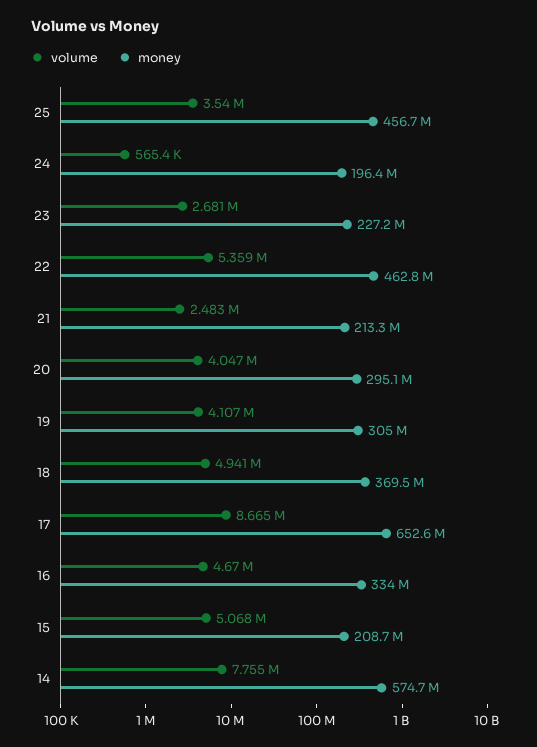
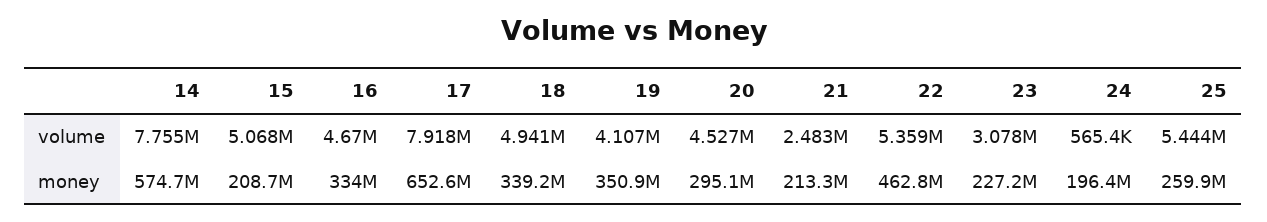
volume, 25: 3540000 -> 5444000
money, 25: 456700000 -> 259900000
volume, 23: 2681000 -> 3078000
volume, 20: 4047000 -> 4527000
money, 19: 305000000 -> 350900000
money, 18: 369500000 -> 339200000
volume, 17: 8665000 -> 7918000

